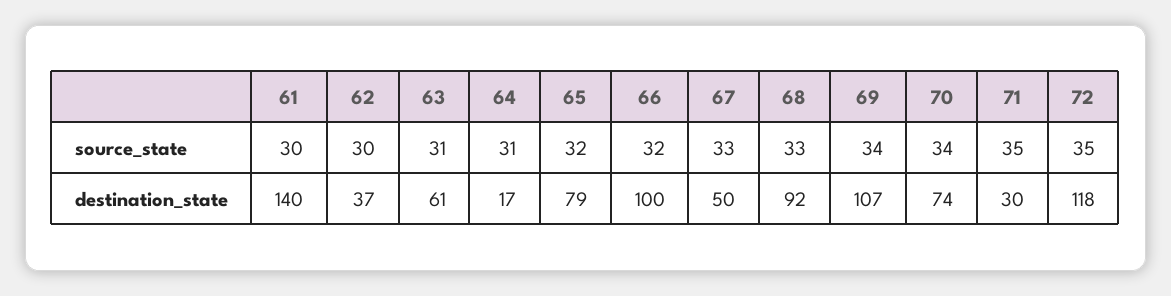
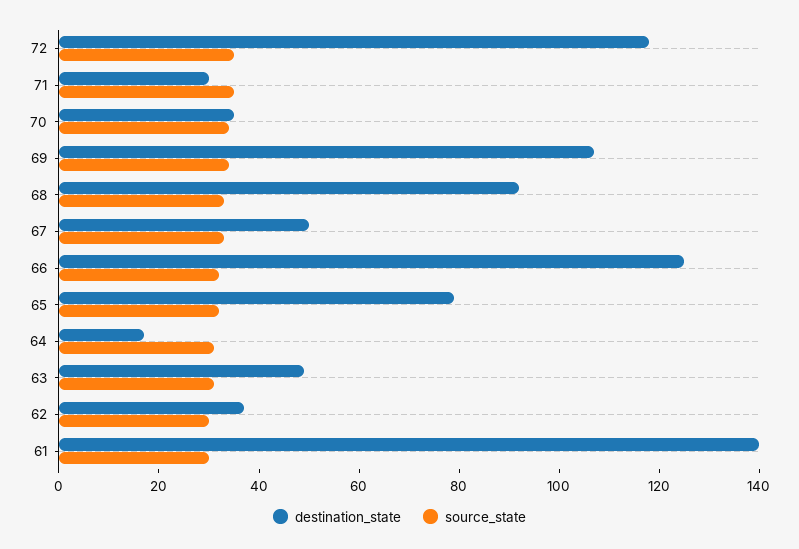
destination_state, 63: 61 -> 50
destination_state, 66: 100 -> 125
destination_state, 70: 74 -> 35

